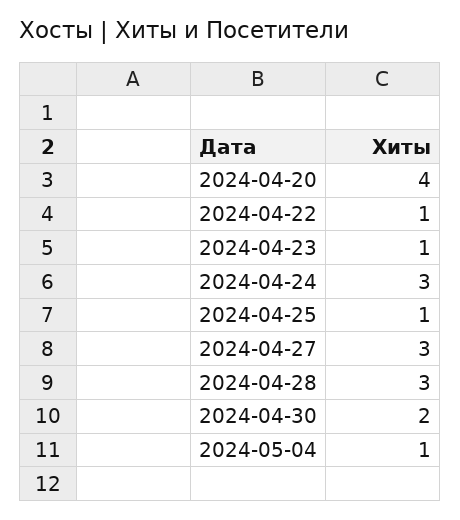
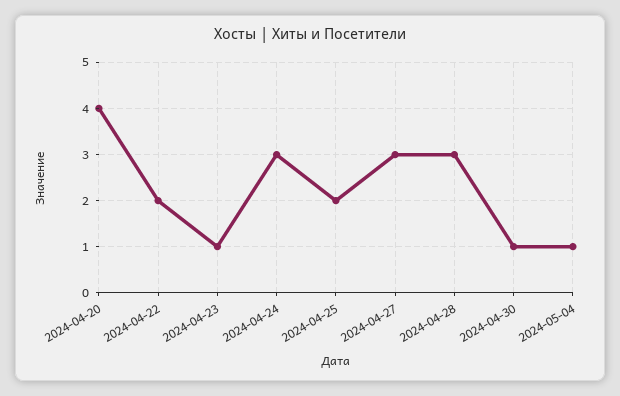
2024-04-22: 1 -> 2
2024-04-25: 1 -> 2
2024-04-30: 2 -> 1

